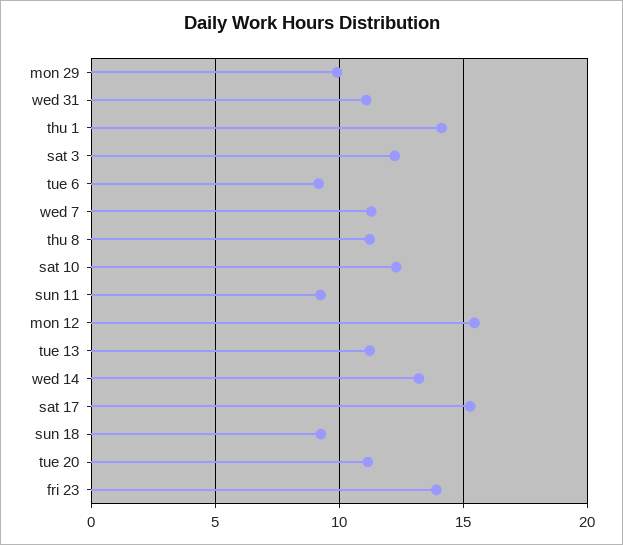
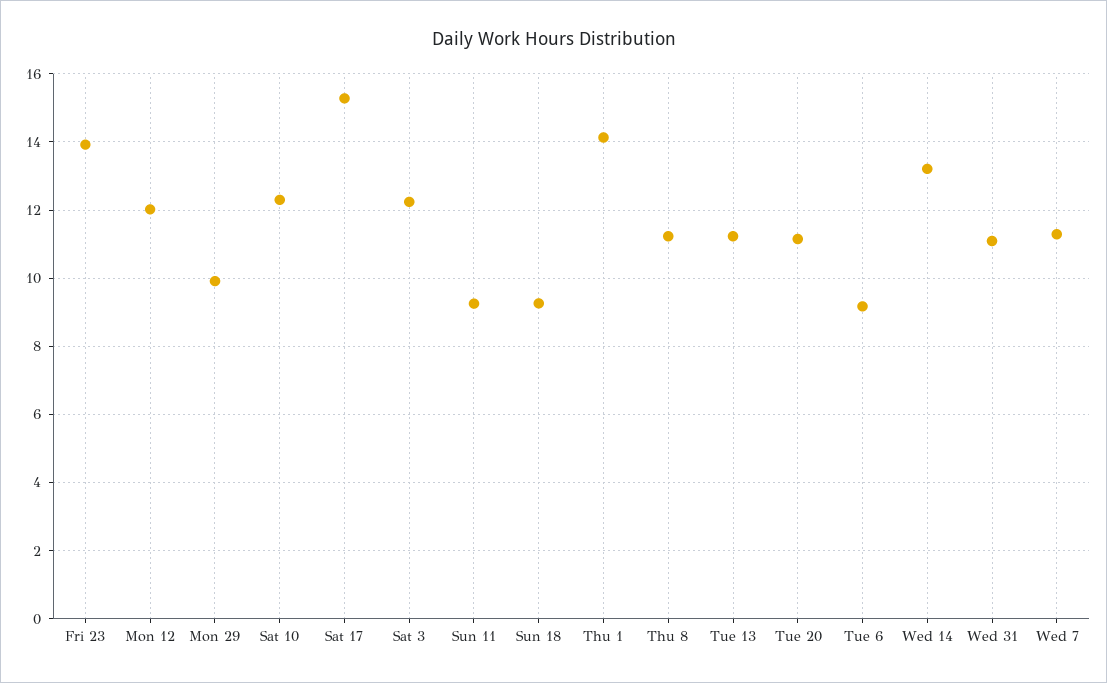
mon 12: 15.5 -> 12

